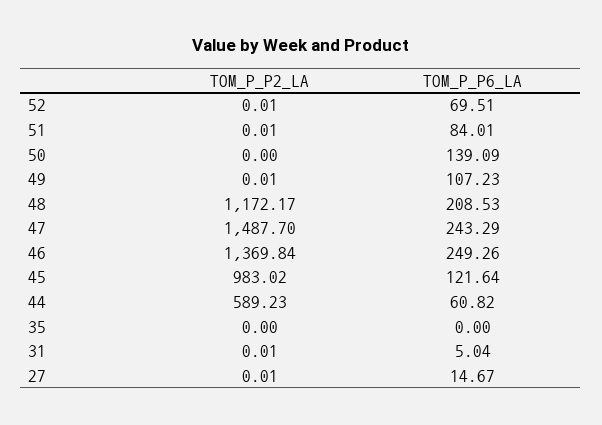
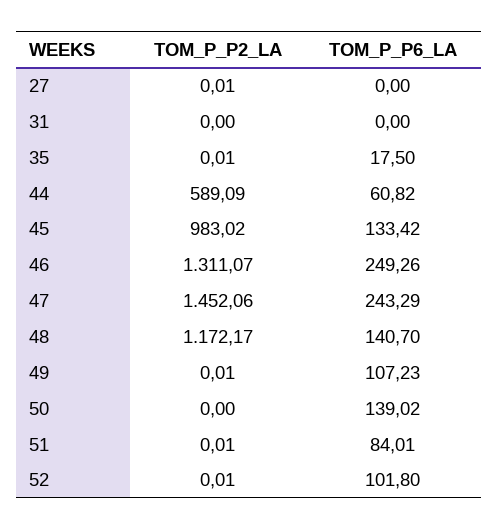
TOM_P_P6_LA, 52: 69.51 -> 101.8
TOM_P_P6_LA, 50: 139.09 -> 139.02
TOM_P_P6_LA, 48: 208.53 -> 140.7
TOM_P_P2_LA, 47: 1487.7 -> 1452.06
TOM_P_P2_LA, 46: 1369.84 -> 1311.07
TOM_P_P6_LA, 45: 121.64 -> 133.42
TOM_P_P2_LA, 44: 589.23 -> 589.09
TOM_P_P2_LA, 35: 0 -> 0.01
TOM_P_P6_LA, 35: 0 -> 17.5
TOM_P_P2_LA, 31: 0.01 -> 0
TOM_P_P6_LA, 31: 5.04 -> 0
TOM_P_P6_LA, 27: 14.67 -> 0

